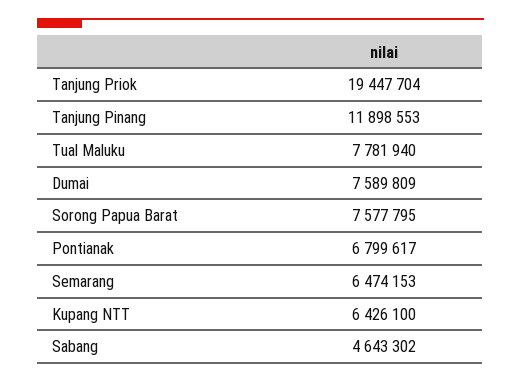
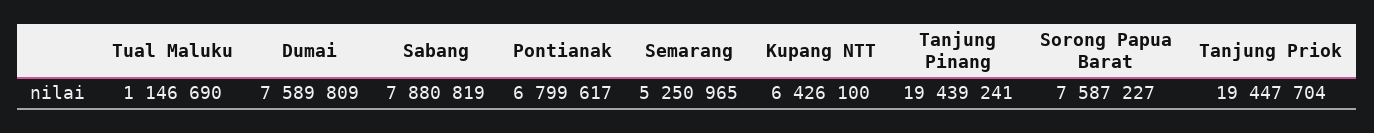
Tanjung Pinang: 11898553 -> 19439241
Tual Maluku: 7781940 -> 1146690
Sorong Papua Barat: 7577795 -> 7587227
Semarang: 6474153 -> 5250965
Sabang: 4643302 -> 7880819

